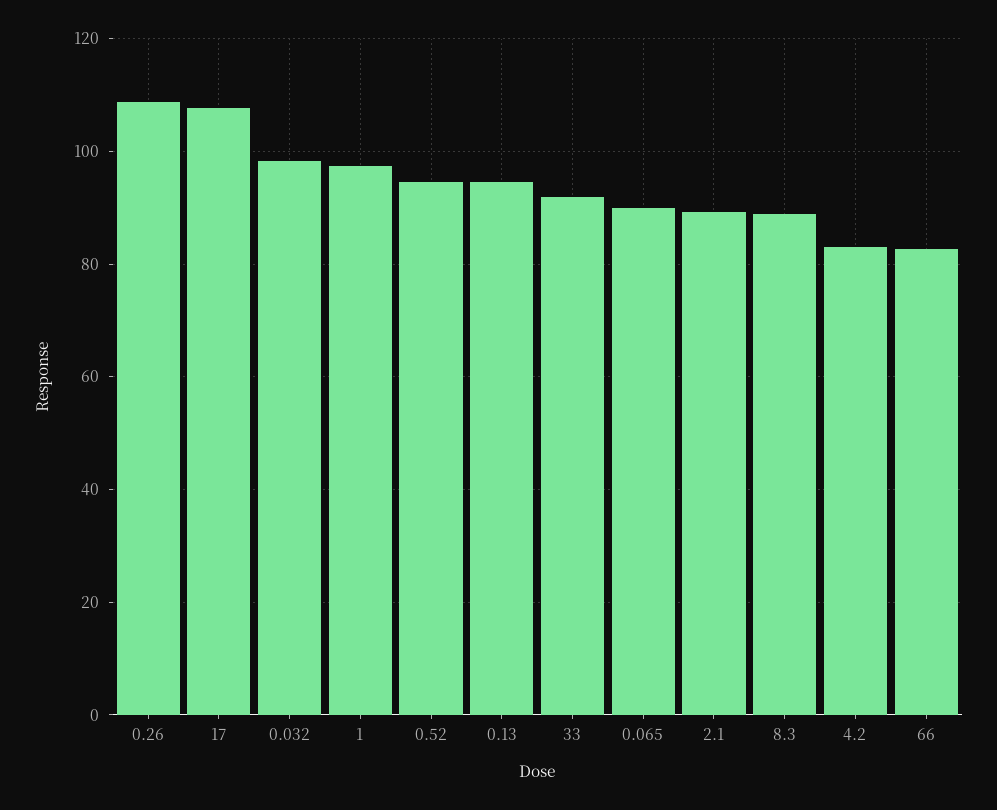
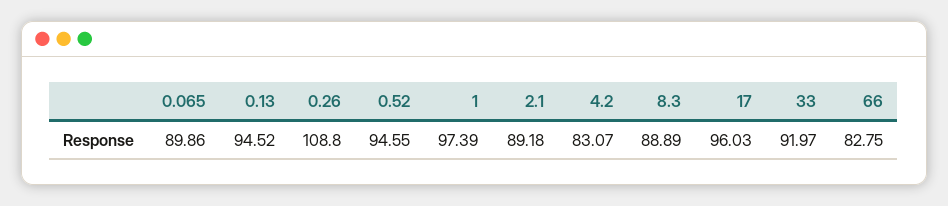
17: 108 -> 96.03
0.032: 98 -> none

